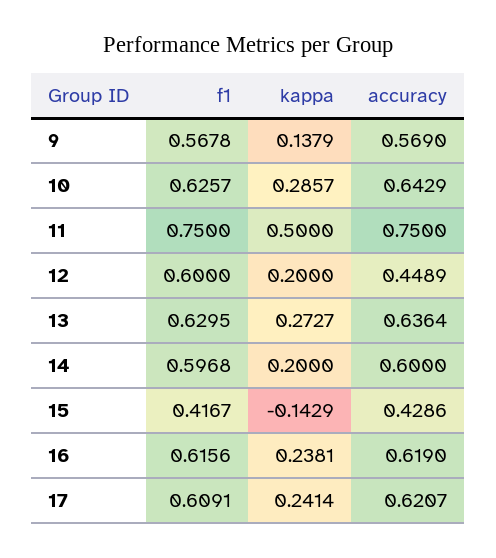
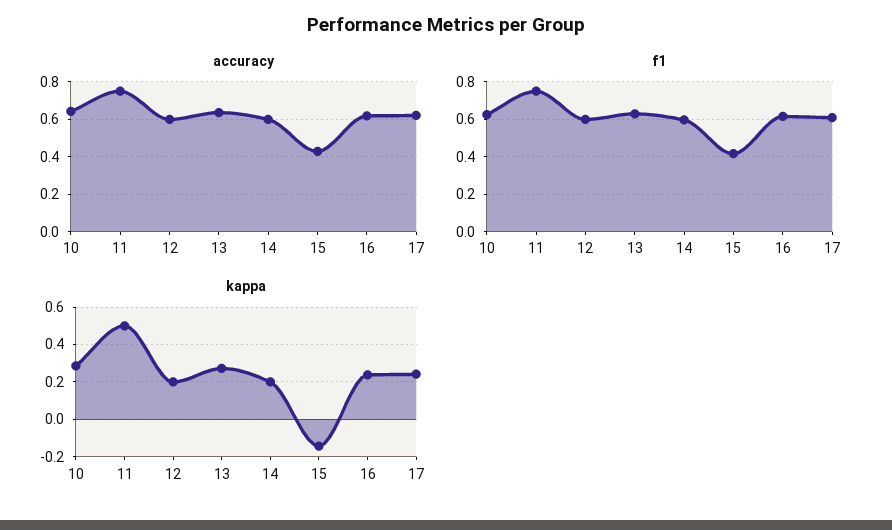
f1, 9: 0.5678 -> none
kappa, 9: 0.1379 -> none
accuracy, 9: 0.569 -> none
accuracy, 12: 0.4489 -> 0.6

